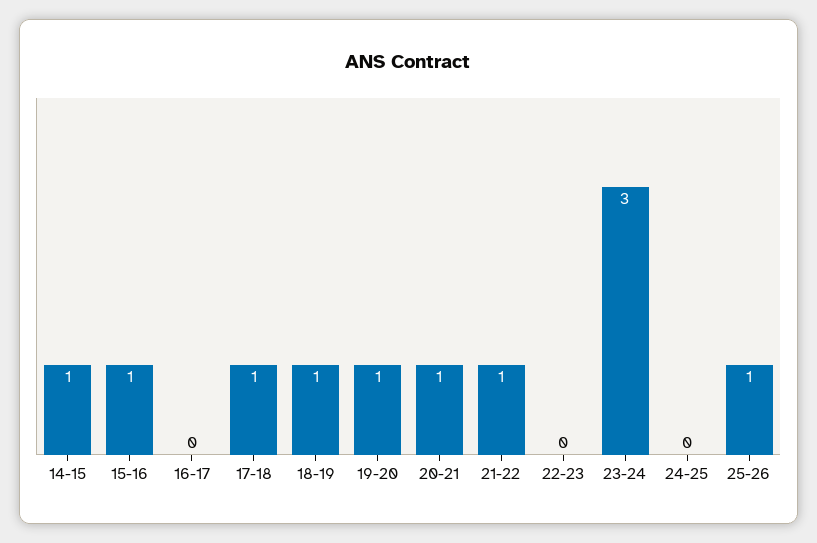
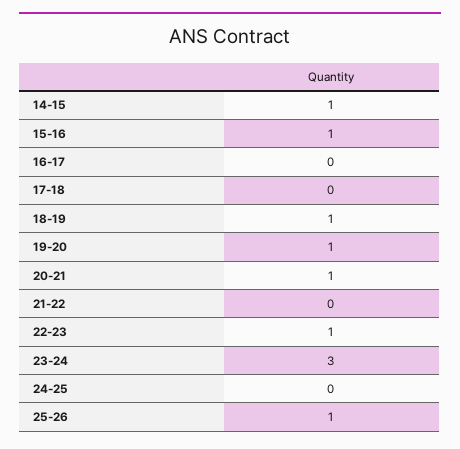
17-18: 1 -> 0
21-22: 1 -> 0
22-23: 0 -> 1

